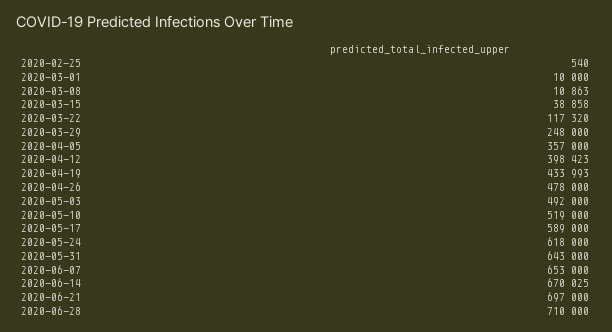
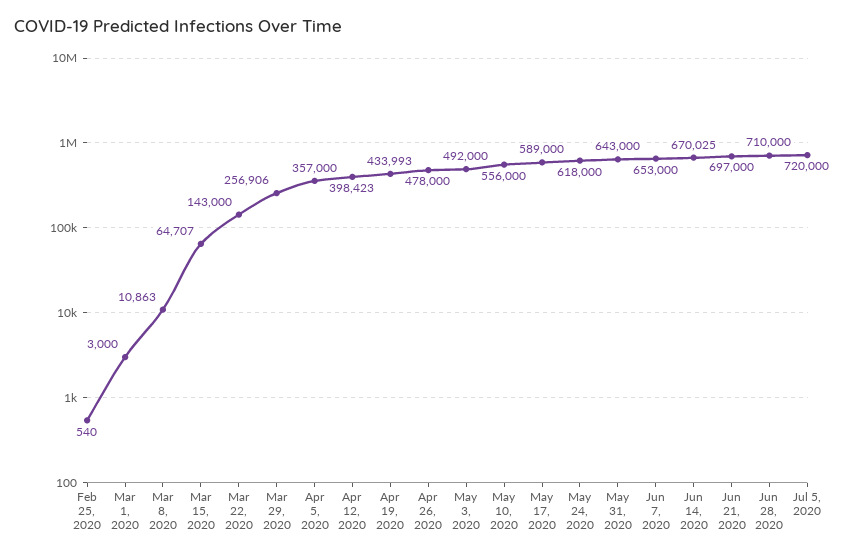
2020-03-01: 10000 -> 3000
2020-03-15: 38858 -> 64707
2020-03-22: 117320 -> 143000
2020-03-29: 248000 -> 256906
2020-05-10: 519000 -> 556000
Jul 5, 2020: none -> 720000

